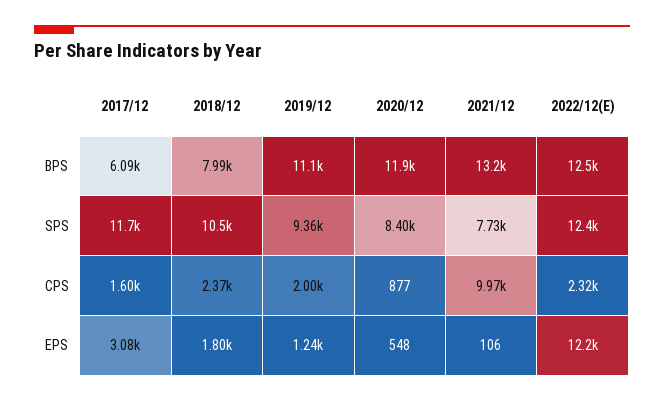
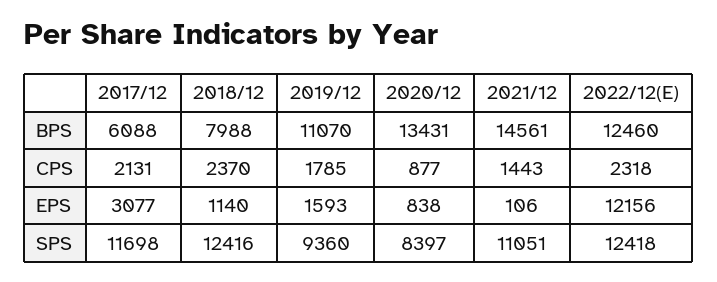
2020/12, BPS: 11900 -> 13431
2021/12, BPS: 13200 -> 14561
2018/12, SPS: 10500 -> 12416
2021/12, SPS: 7730 -> 11051
2017/12, CPS: 1600 -> 2131
2019/12, CPS: 2000 -> 1785
2021/12, CPS: 9970 -> 1443
2018/12, EPS: 1800 -> 1140
2019/12, EPS: 1240 -> 1593
2020/12, EPS: 548 -> 838

